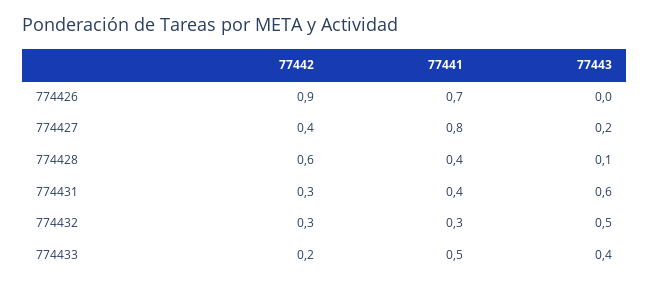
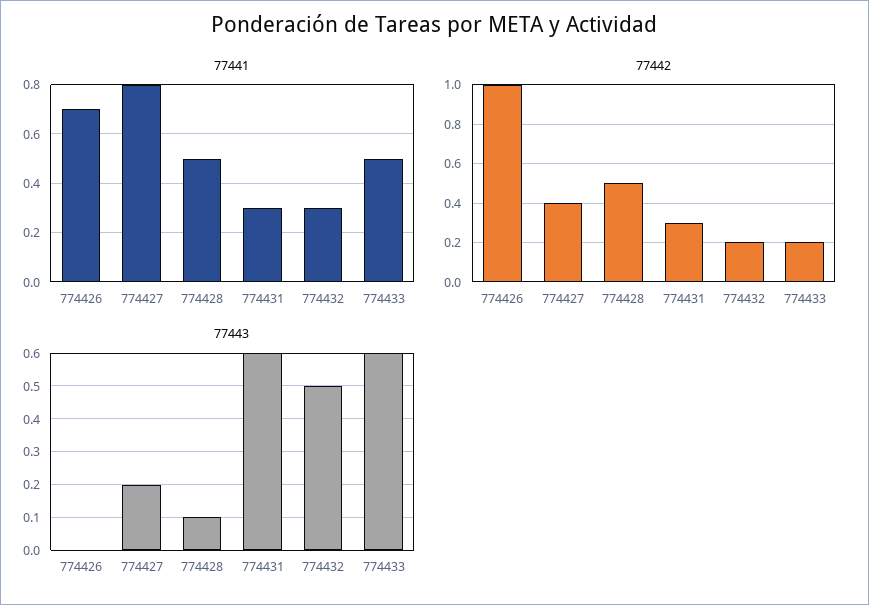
77442, 774426: 0.9 -> 1
77442, 774428: 0.6 -> 0.5
77441, 774428: 0.4 -> 0.5
77441, 774431: 0.4 -> 0.3
77442, 774432: 0.3 -> 0.2
77443, 774433: 0.4 -> 0.6

